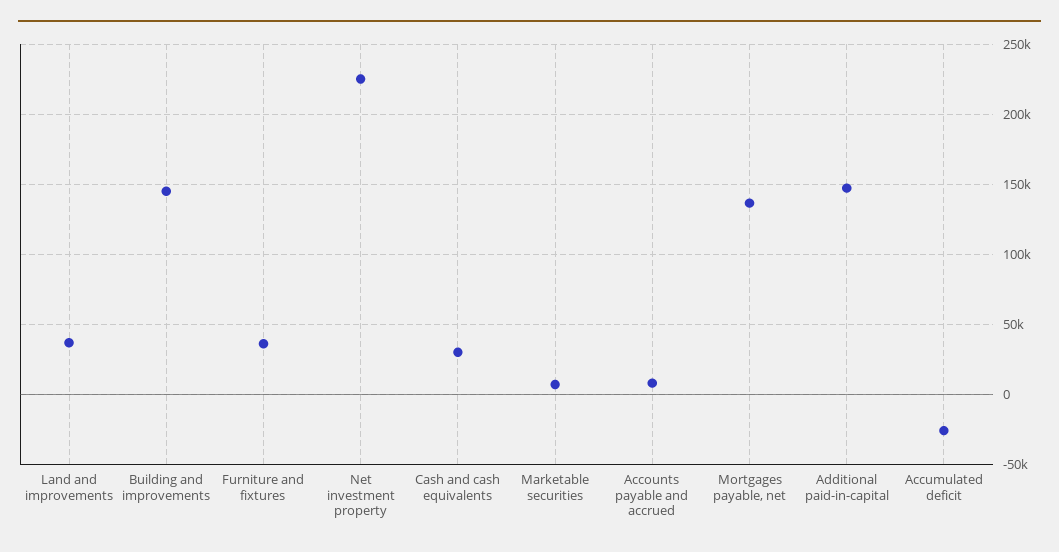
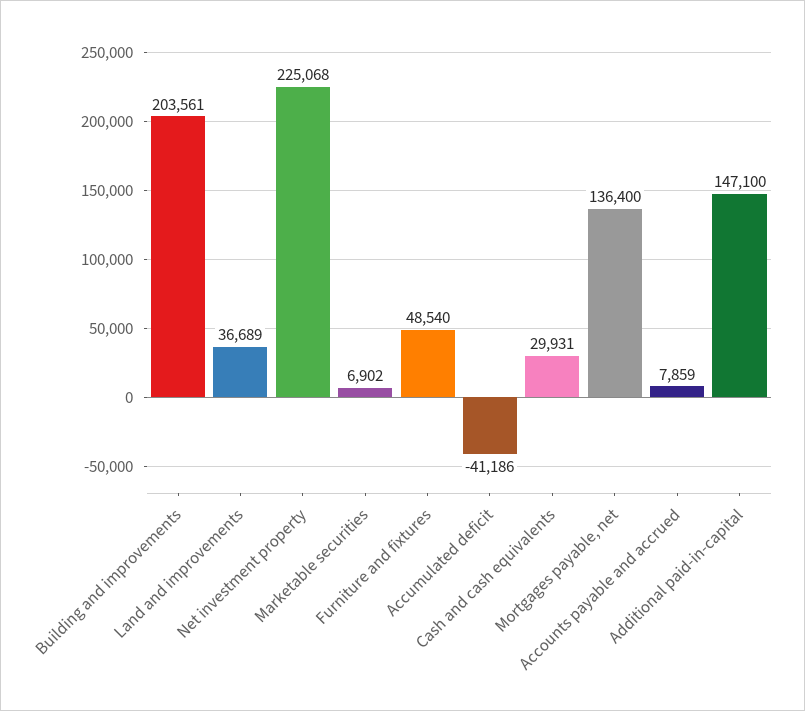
Building and improvements: 145000 -> 203561
Furniture and fixtures: 35000 -> 48540
Accumulated deficit: -25000 -> -41186

